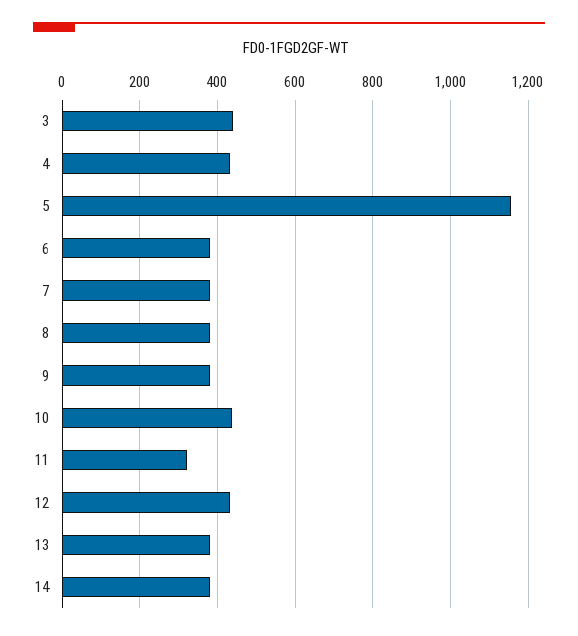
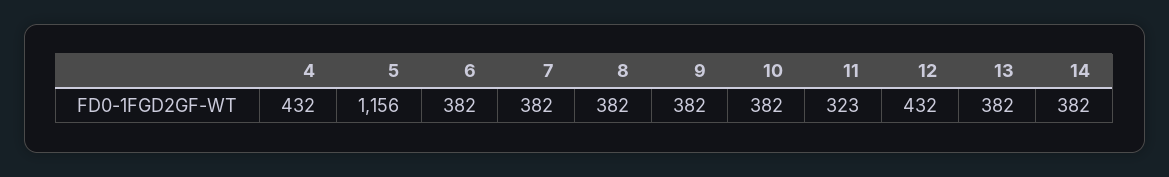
3: 440 -> none
10: 440 -> 382

